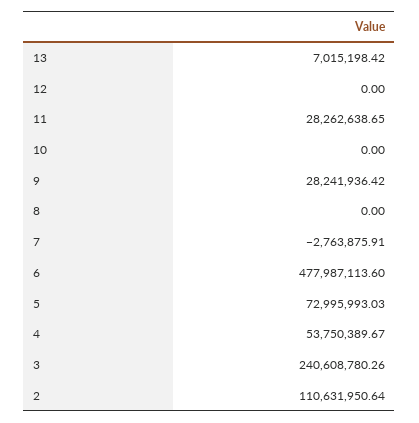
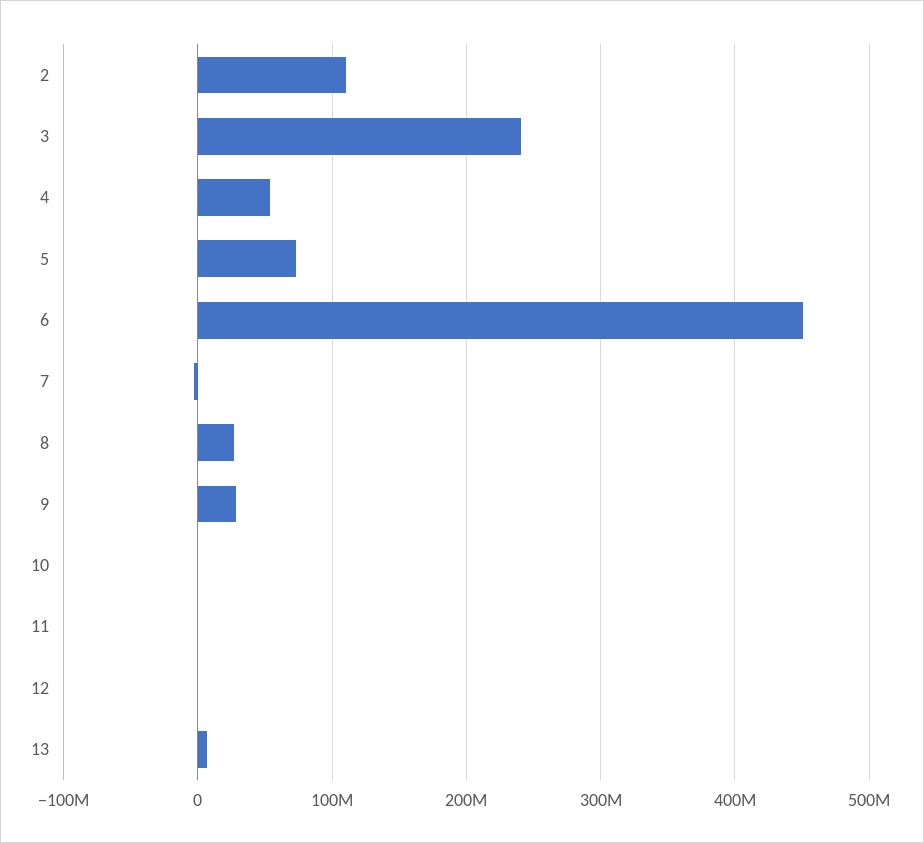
11: 28262638.65 -> 0
8: 0 -> 30000000
6: 477987113.6 -> 450000000

